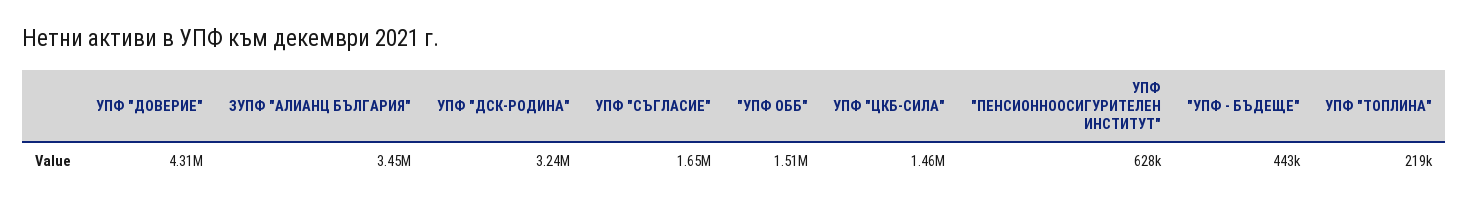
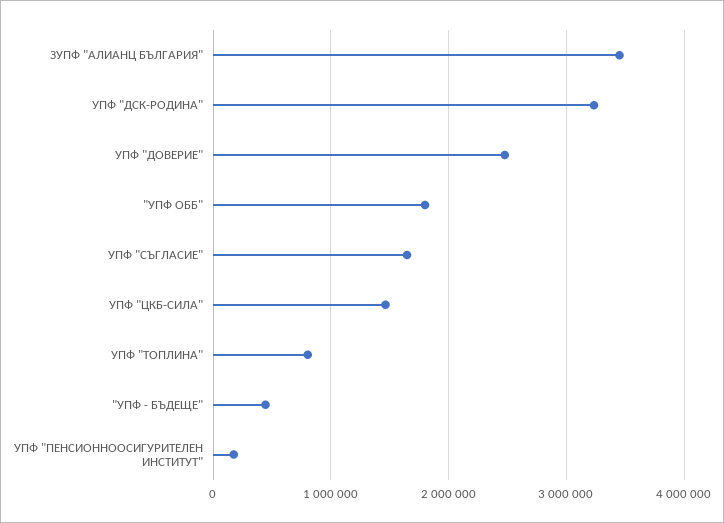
УПФ "ДОВЕРИЕ": 4310000 -> 2500000
"УПФ ОББ": 1510000 -> 1800000
УПФ "ПЕНСИОННООСИГУРИТЕЛЕН ИНСТИТУТ": 628000 -> 200000
УПФ "ТОПЛИНА": 219000 -> 800000

